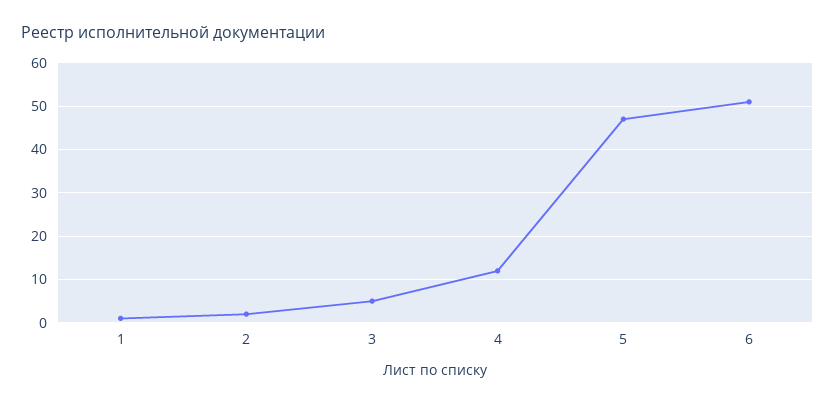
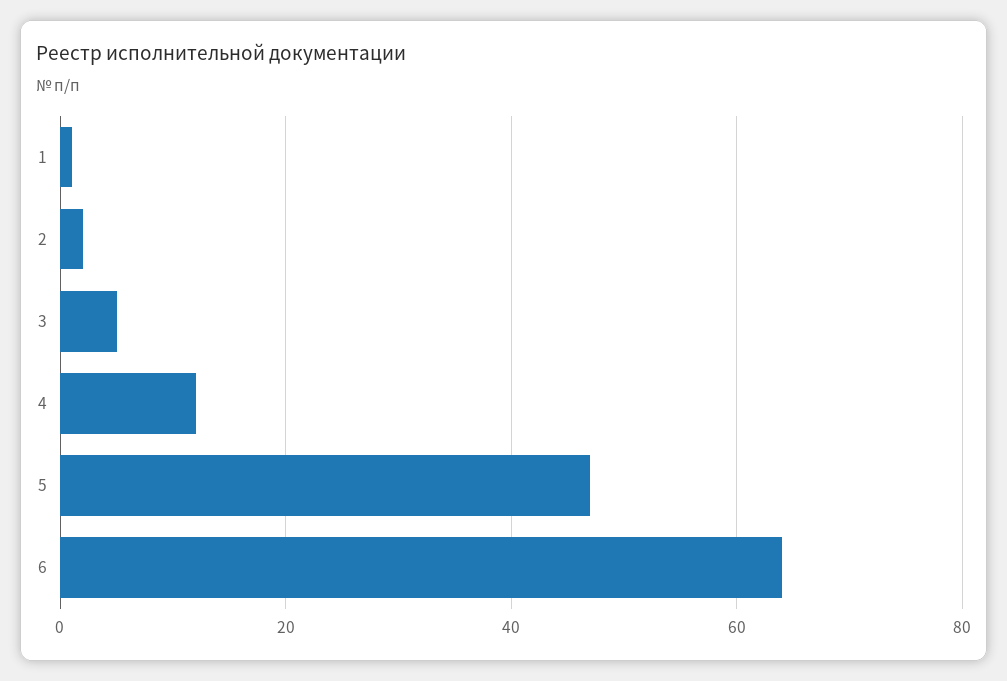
6: 50 -> 65

